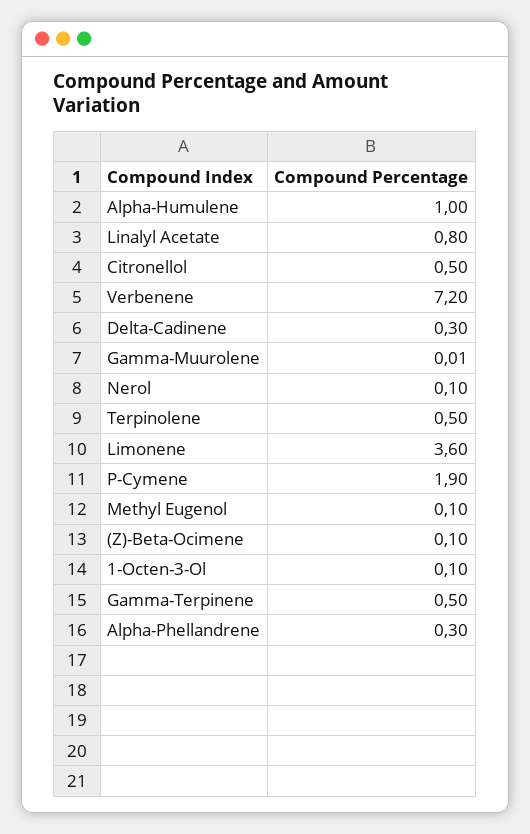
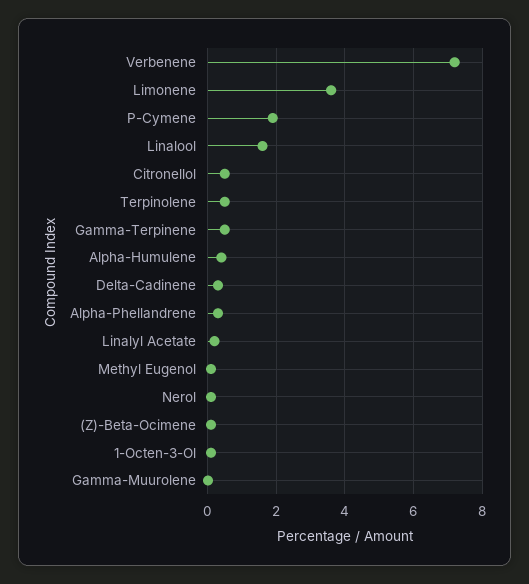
Alpha-Humulene: 1 -> 0.4
Linalyl Acetate: 0.8 -> 0.2
Linalool: none -> 1.6

